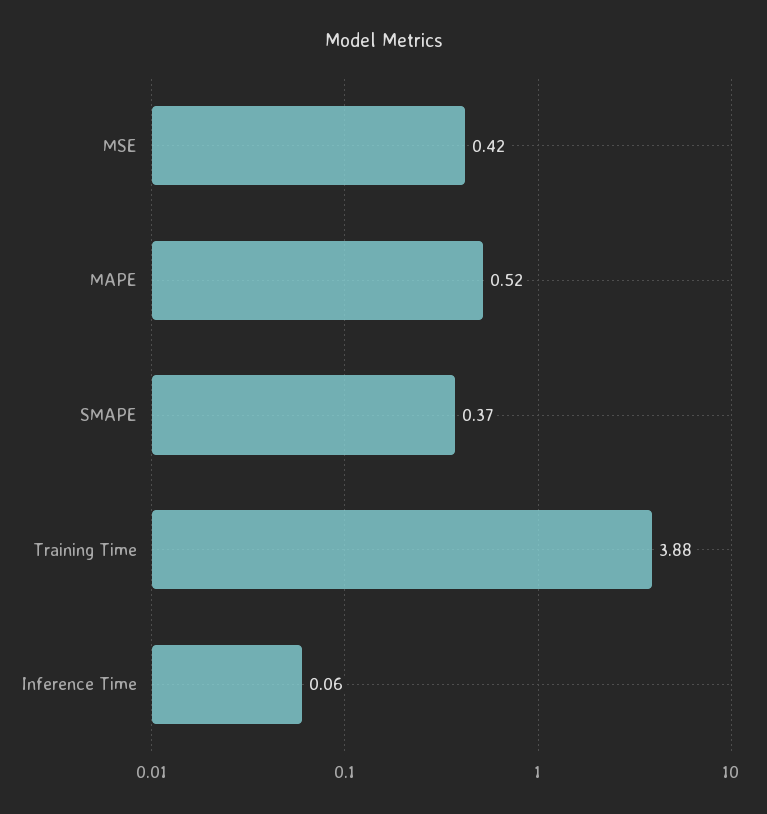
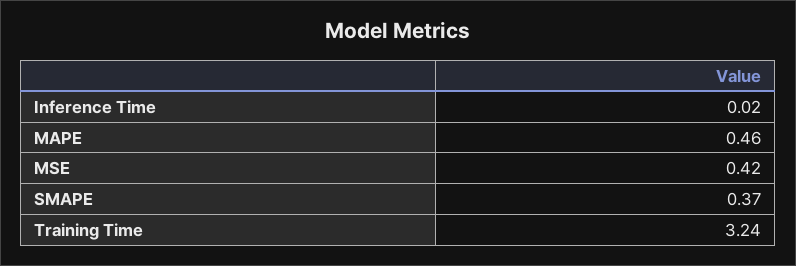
MAPE: 0.52 -> 0.46
Training Time: 3.88 -> 3.24
Inference Time: 0.06 -> 0.02

